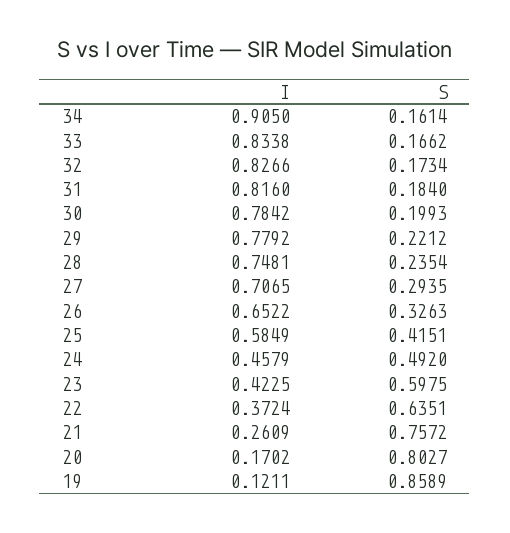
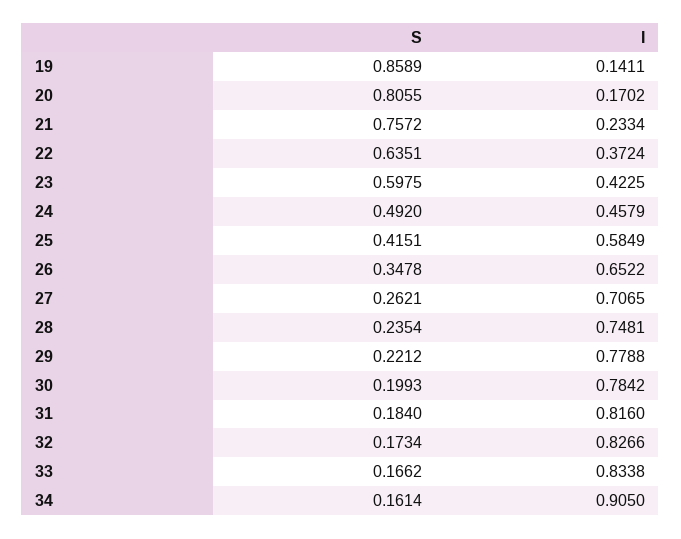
I, 29: 0.7792 -> 0.7788
S, 27: 0.2935 -> 0.2621
S, 26: 0.3263 -> 0.3478
I, 21: 0.2609 -> 0.2334
S, 20: 0.8027 -> 0.8055
I, 19: 0.1211 -> 0.1411

